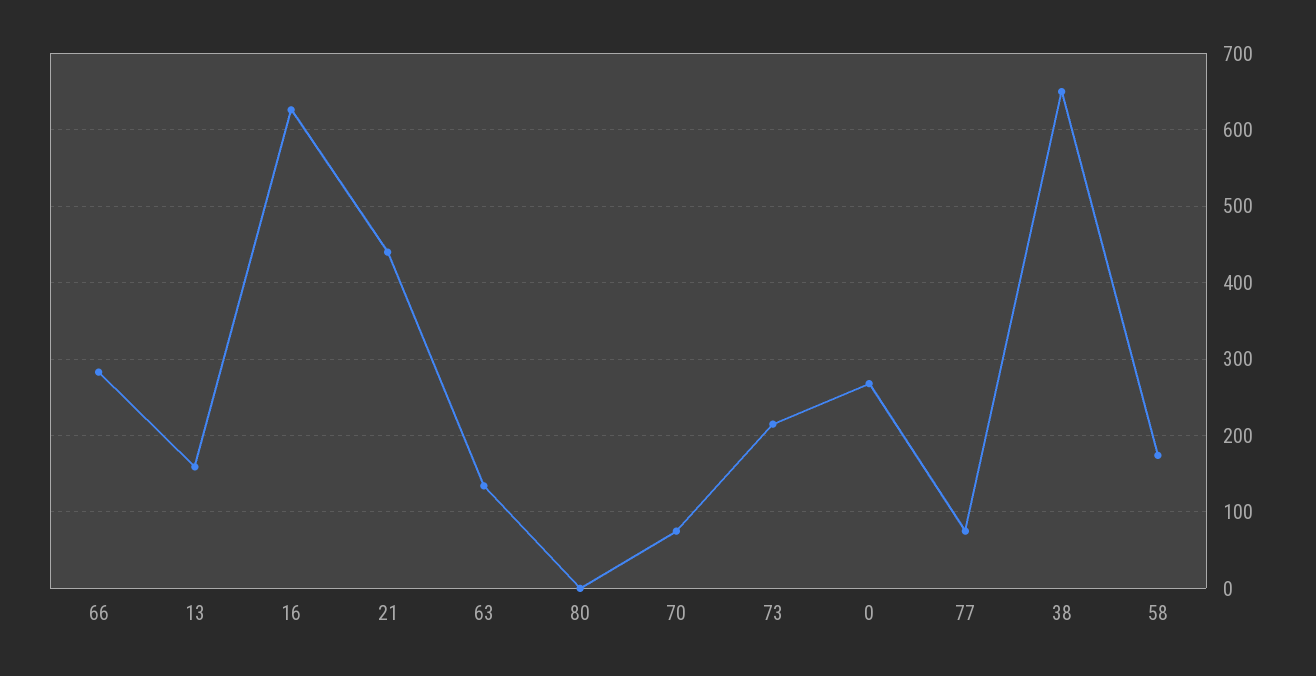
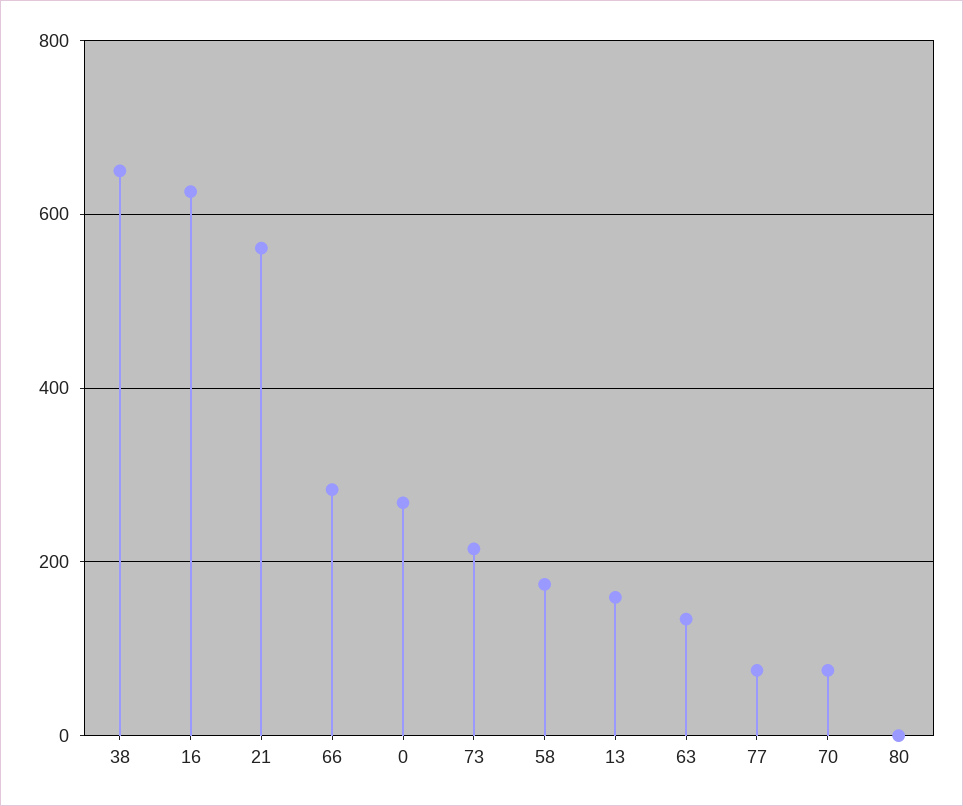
21: 440 -> 560

